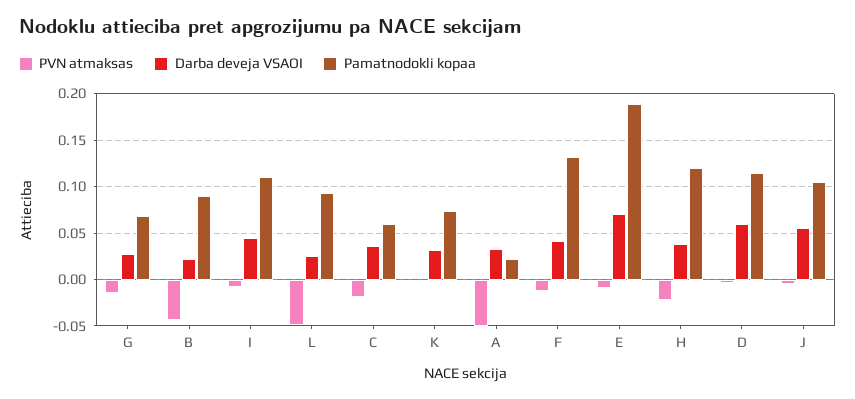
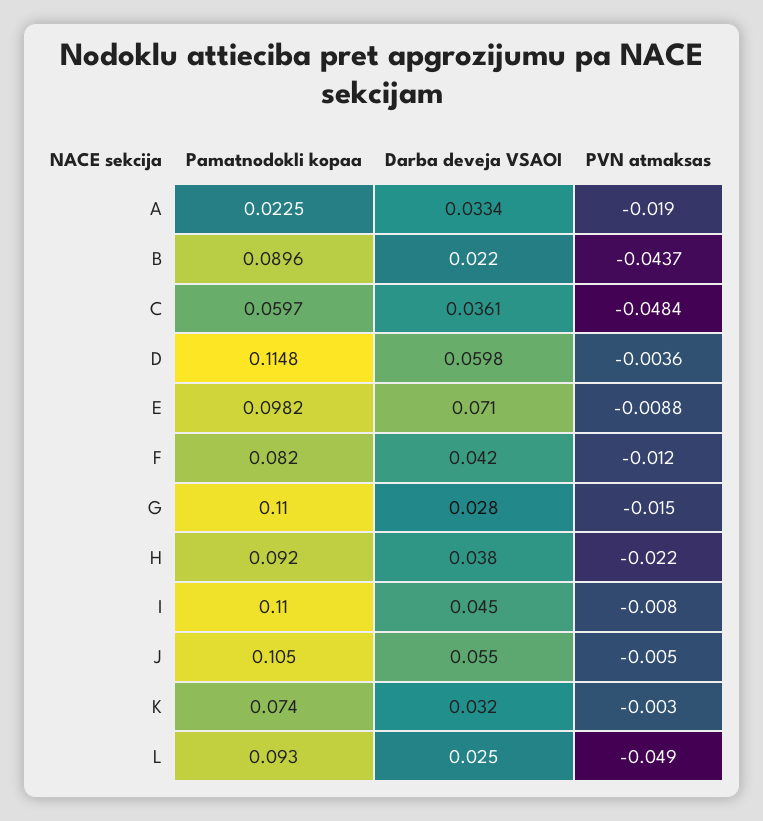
Pamatnodokli kopaa, G: 0.07 -> 0.11
PVN atmaksas, C: -0.02 -> -0.0484
PVN atmaksas, A: -0.05 -> -0.019
Pamatnodokli kopaa, F: 0.13 -> 0.082
Pamatnodokli kopaa, E: 0.19 -> 0.0982
Pamatnodokli kopaa, H: 0.12 -> 0.092

